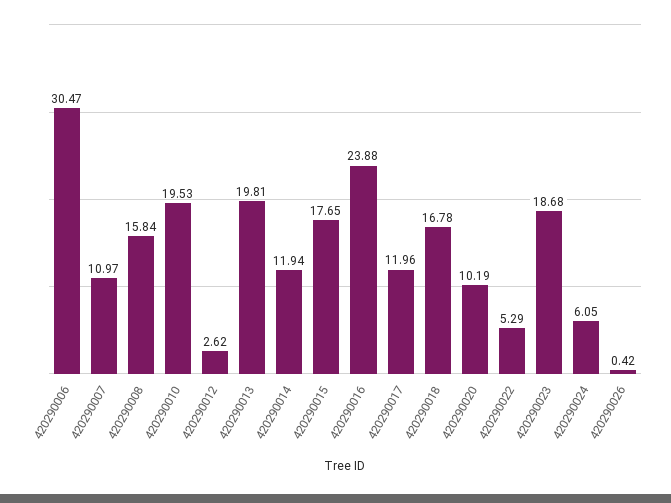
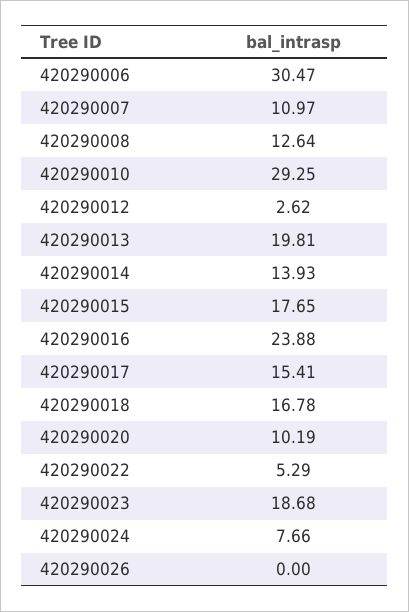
420290008: 15.84 -> 12.64
420290010: 19.53 -> 29.25
420290014: 11.94 -> 13.93
420290017: 11.96 -> 15.41
420290024: 6.05 -> 7.66
420290026: 0.42 -> 0

